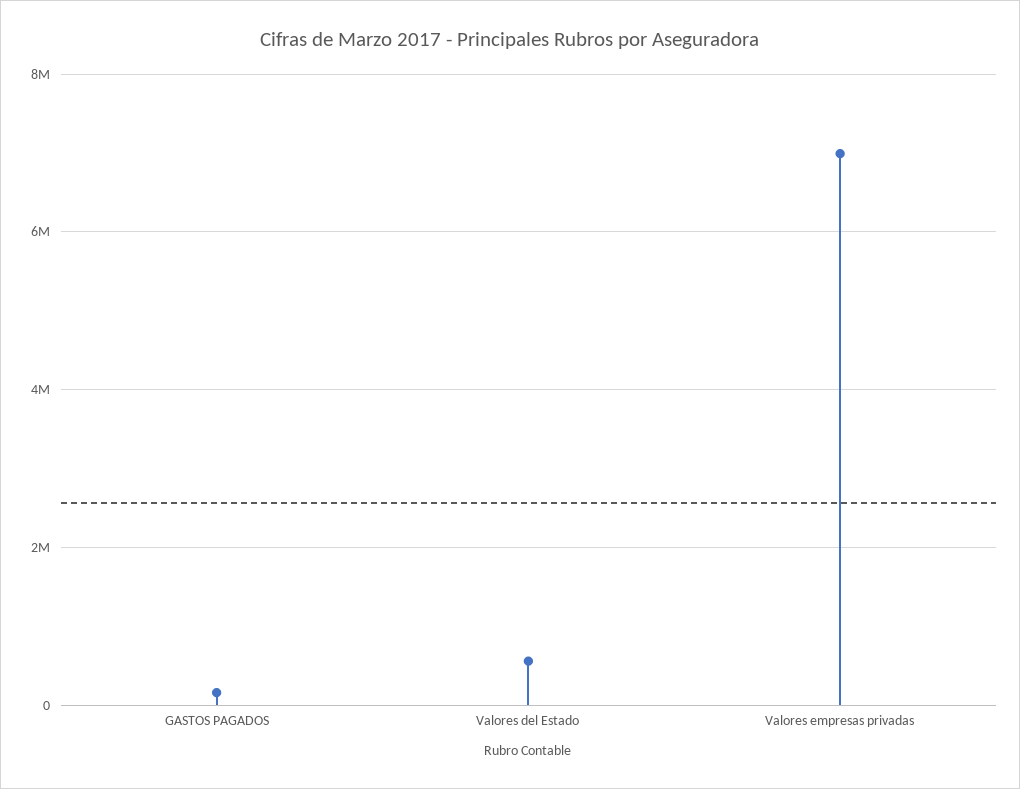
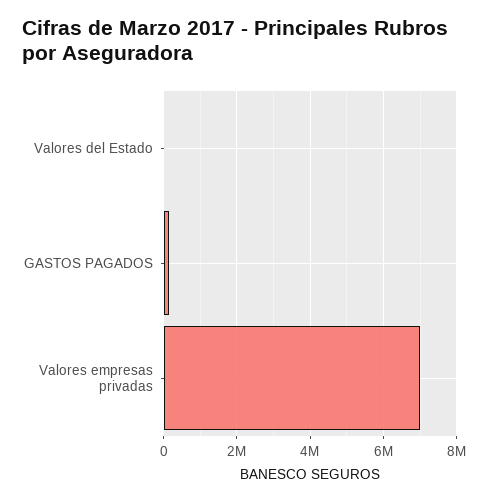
Valores del Estado: 600000 -> 0

